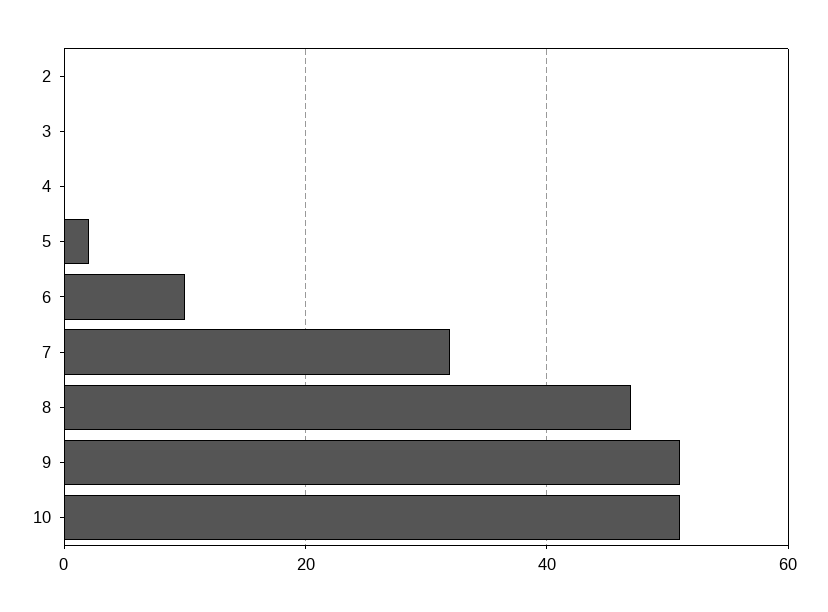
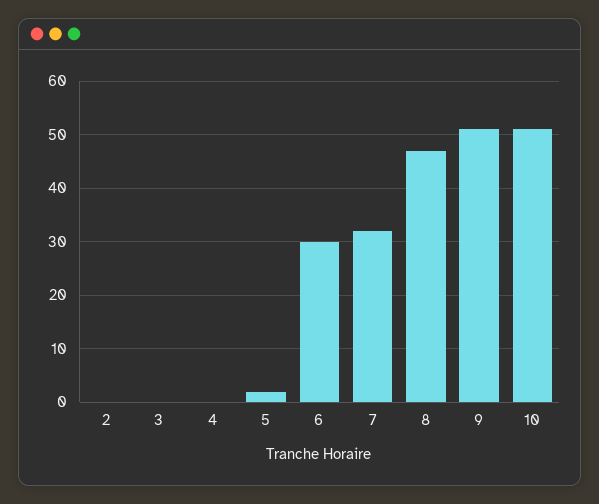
6: 10 -> 30

